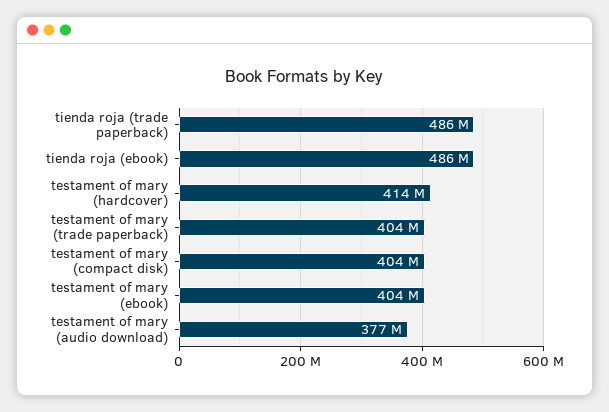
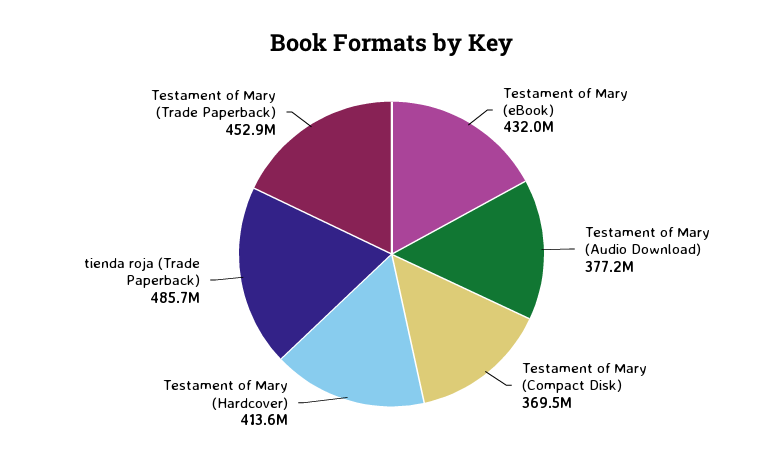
tienda roja (ebook): 486000000 -> none
testament of mary (trade paperback): 404000000 -> 452900000
testament of mary (compact disk): 404000000 -> 369500000
testament of mary (ebook): 404000000 -> 432000000

